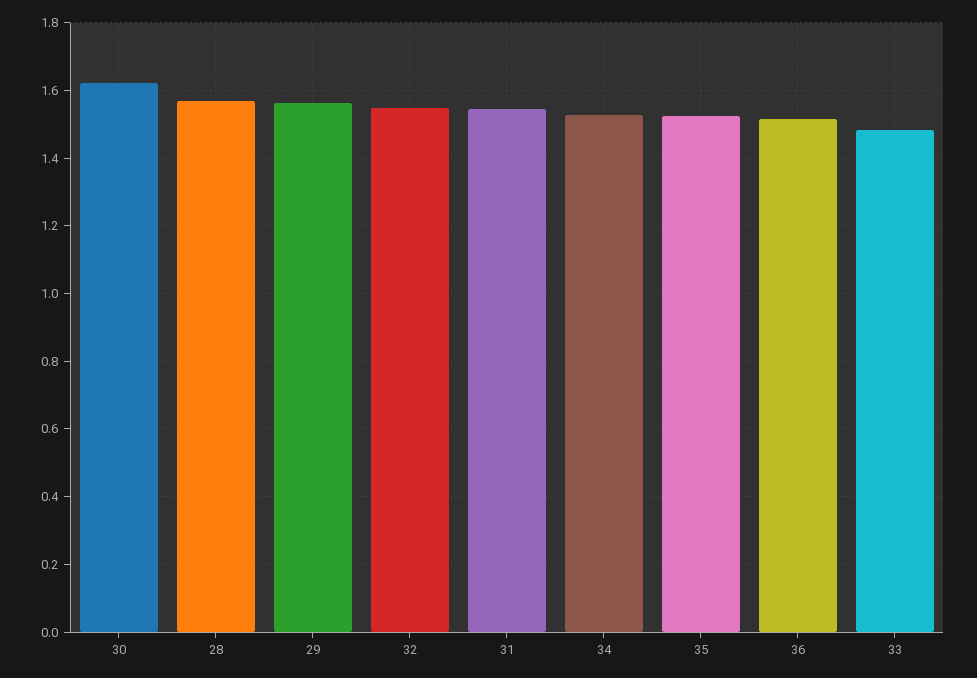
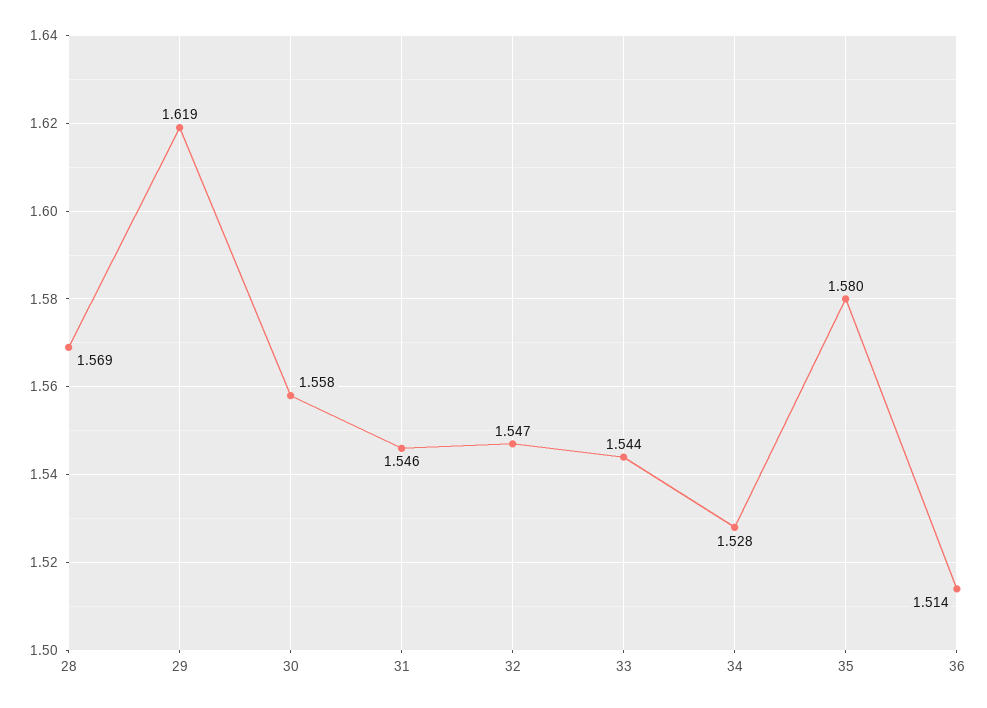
30: 1.62 -> 1.558
29: 1.56 -> 1.619
35: 1.52 -> 1.58
33: 1.48 -> 1.544

